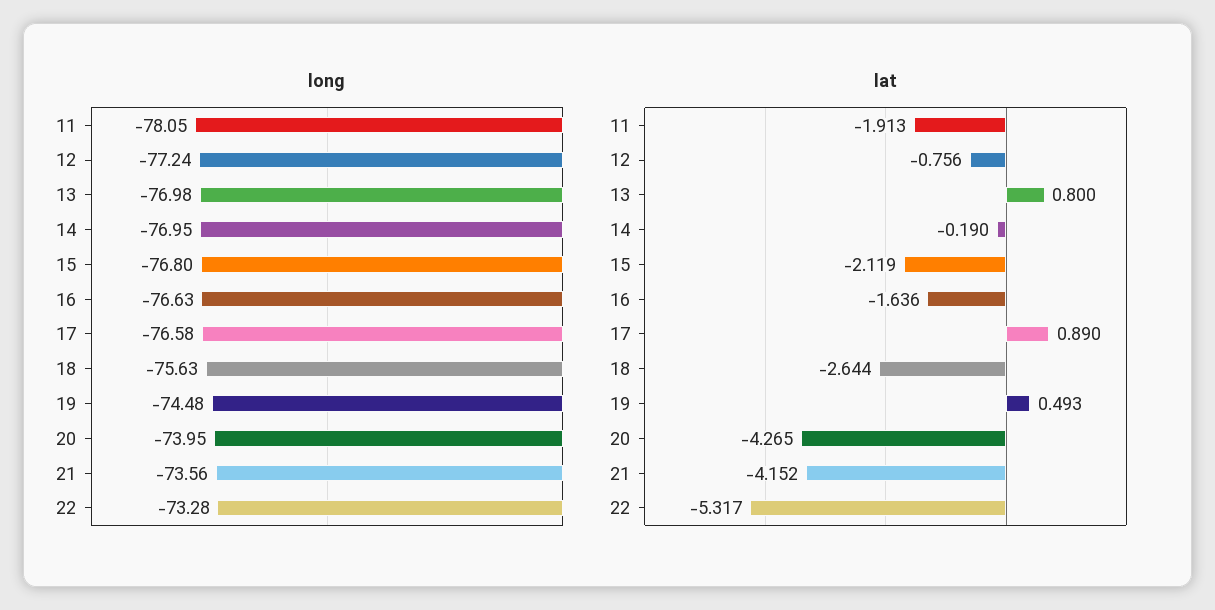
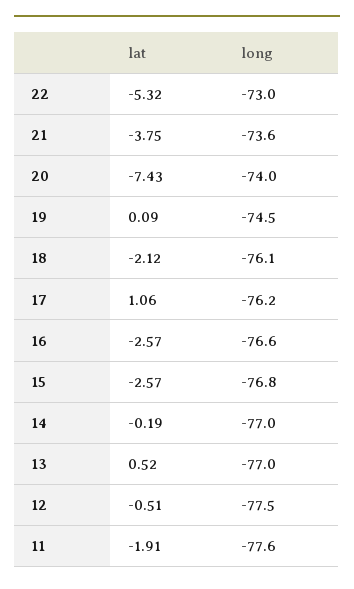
long, 11: -78.05 -> -77.6
long, 12: -77.24 -> -77.5
long, 17: -76.58 -> -76.2
long, 18: -75.63 -> -76.1
long, 22: -73.28 -> -73
lat, 12: -0.756 -> -0.51
lat, 13: 0.8 -> 0.52
lat, 15: -2.119 -> -2.57
lat, 16: -1.636 -> -2.57
lat, 17: 0.89 -> 1.06
lat, 18: -2.644 -> -2.12
lat, 19: 0.493 -> 0.09
lat, 20: -4.265 -> -7.43
lat, 21: -4.152 -> -3.75

